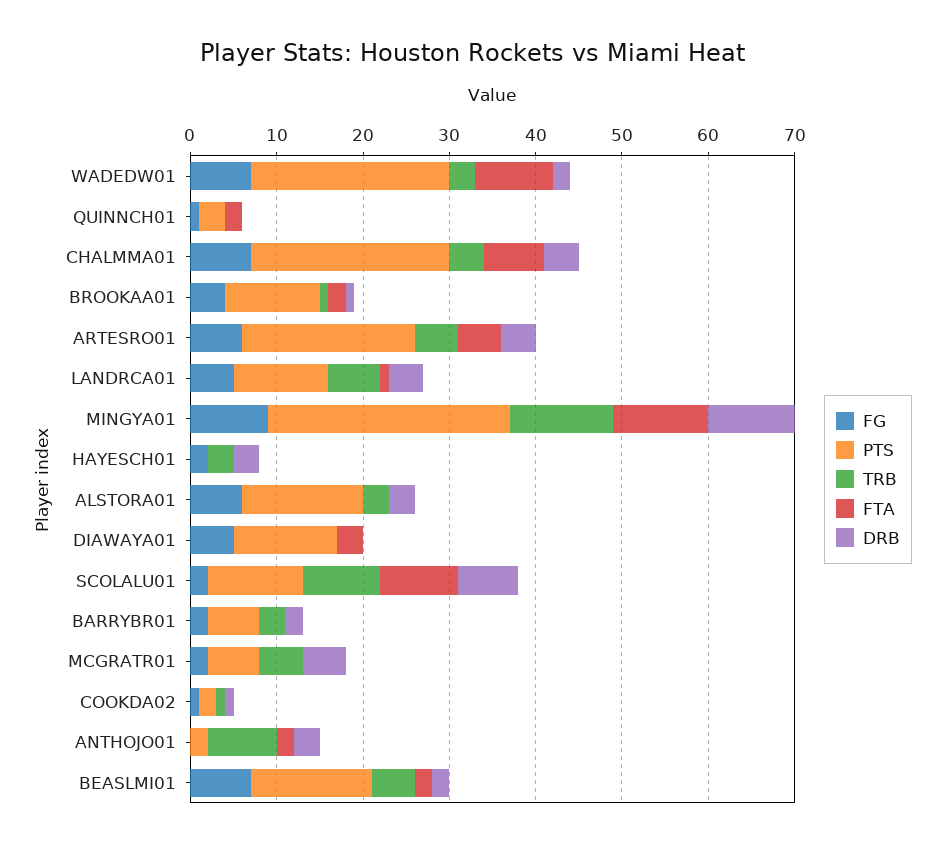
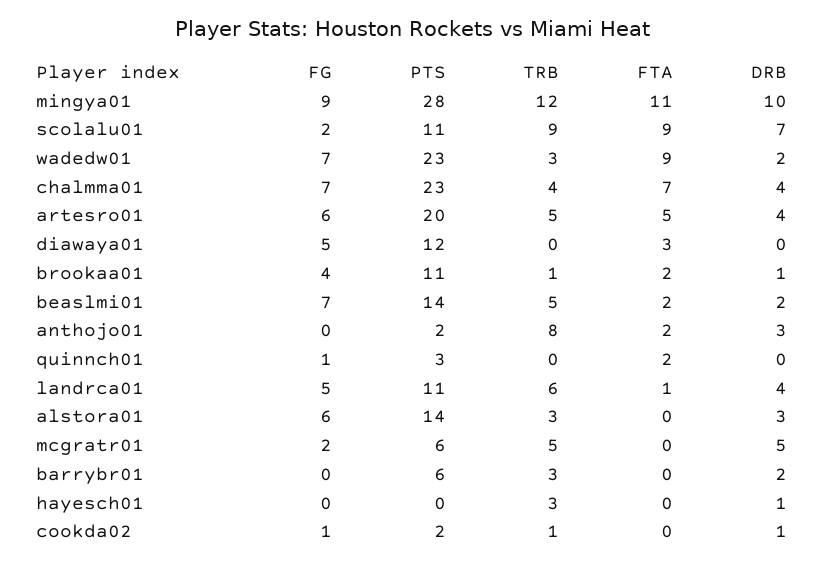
FG, HAYESCH01: 2 -> 0
DRB, HAYESCH01: 3 -> 1
FG, BARRYBR01: 2 -> 0

